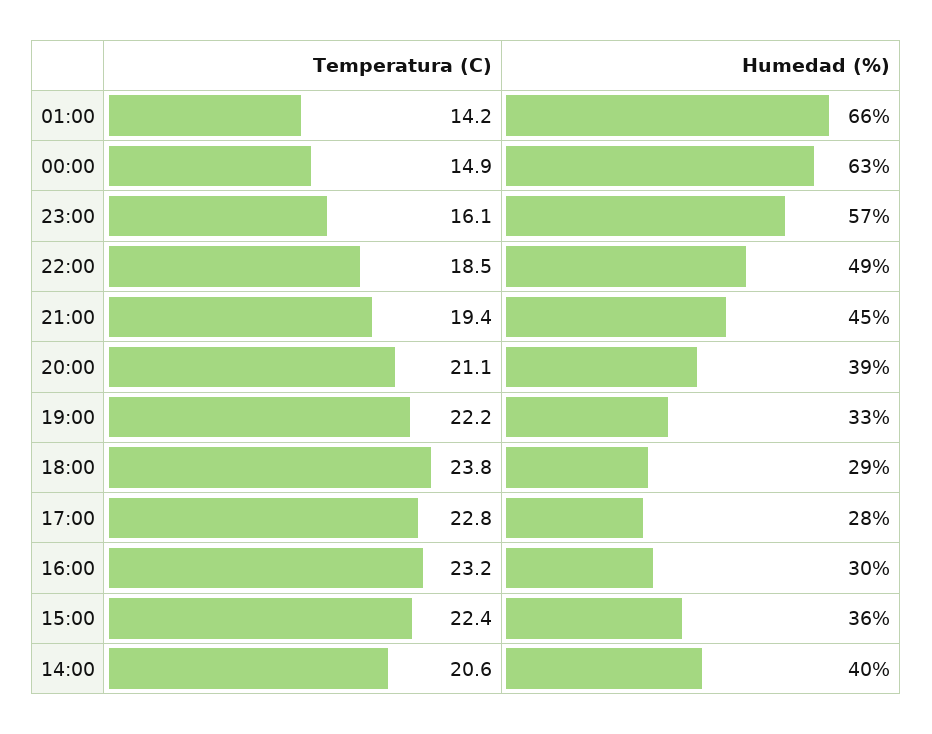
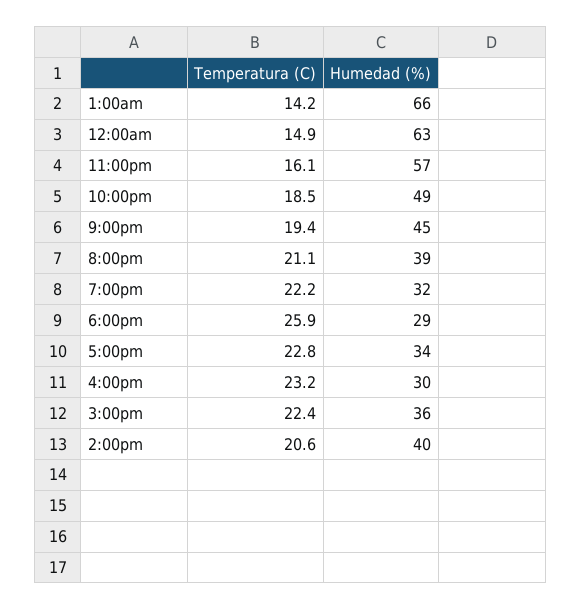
Humedad (%), 19:00: 33 -> 32
Temperatura (C), 18:00: 23.8 -> 25.9
Humedad (%), 17:00: 28 -> 34

